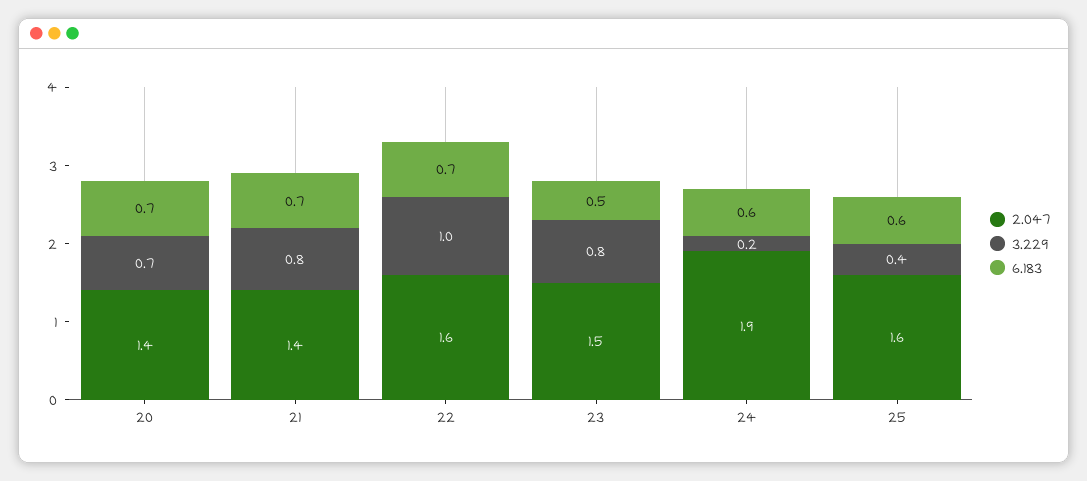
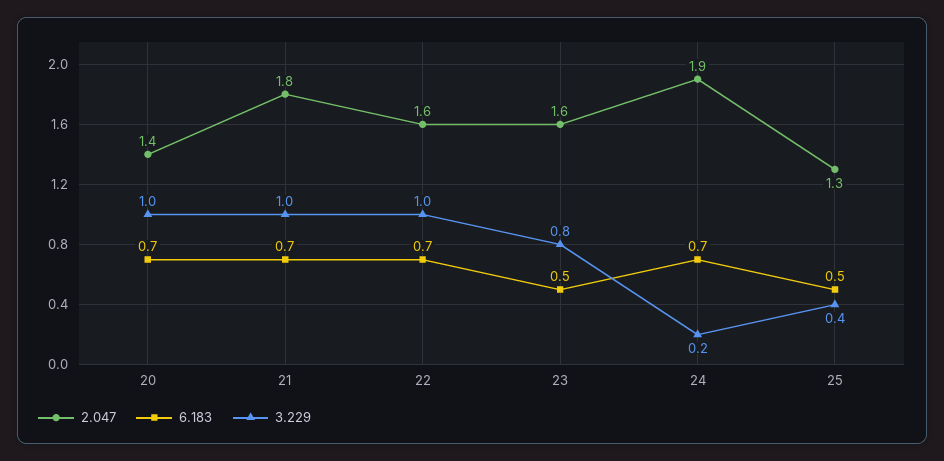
3.229, 20: 0.7 -> 1
2.047, 21: 1.4 -> 1.8
3.229, 21: 0.8 -> 1
2.047, 23: 1.5 -> 1.6
6.183, 24: 0.6 -> 0.7
2.047, 25: 1.6 -> 1.3
6.183, 25: 0.6 -> 0.5

